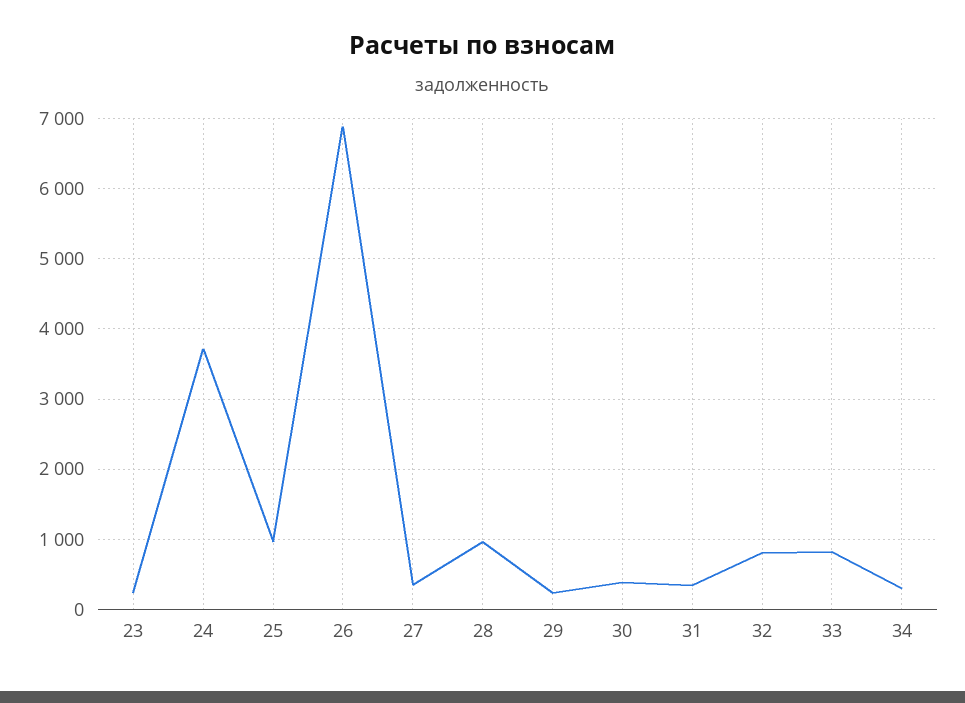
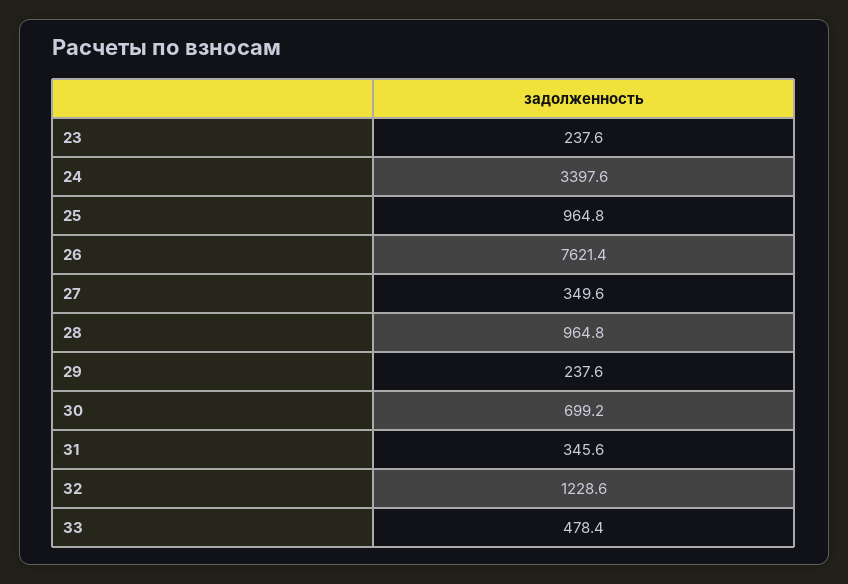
24: 3700 -> 3397.6
26: 6900 -> 7621.4
30: 400 -> 699.2
32: 800 -> 1228.6
33: 800 -> 478.4
34: 300 -> none

